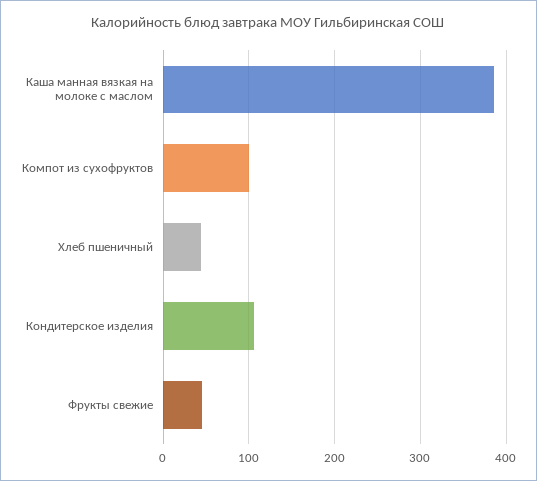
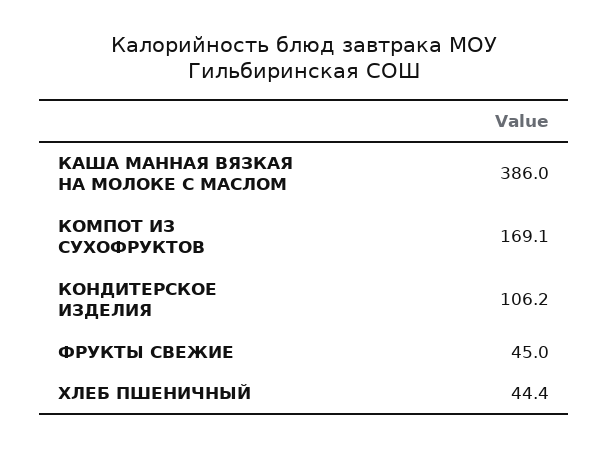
Компот из сухофруктов: 100 -> 169.1

